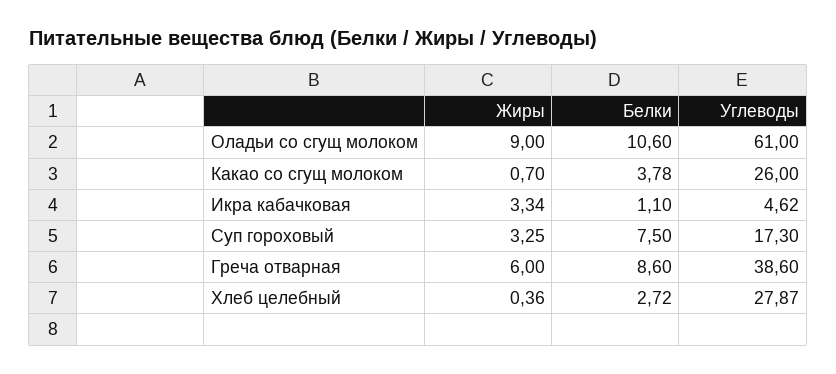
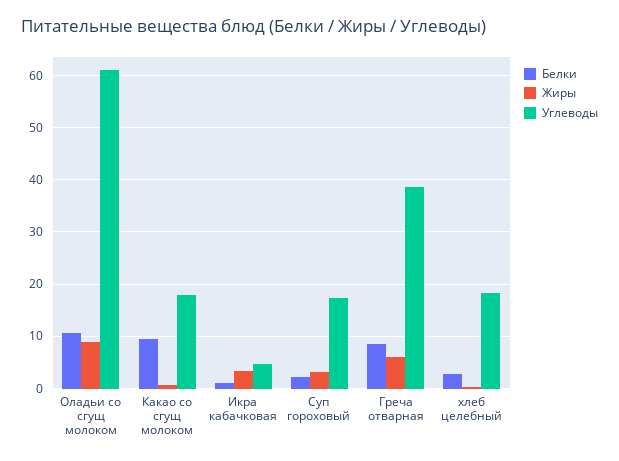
Белки, Какао со сгущ молоком: 3.78 -> 10
Углеводы, Какао со сгущ молоком: 26 -> 18
Белки, Суп гороховый: 7.5 -> 2
Углеводы, Хлеб целебный: 27.87 -> 18

